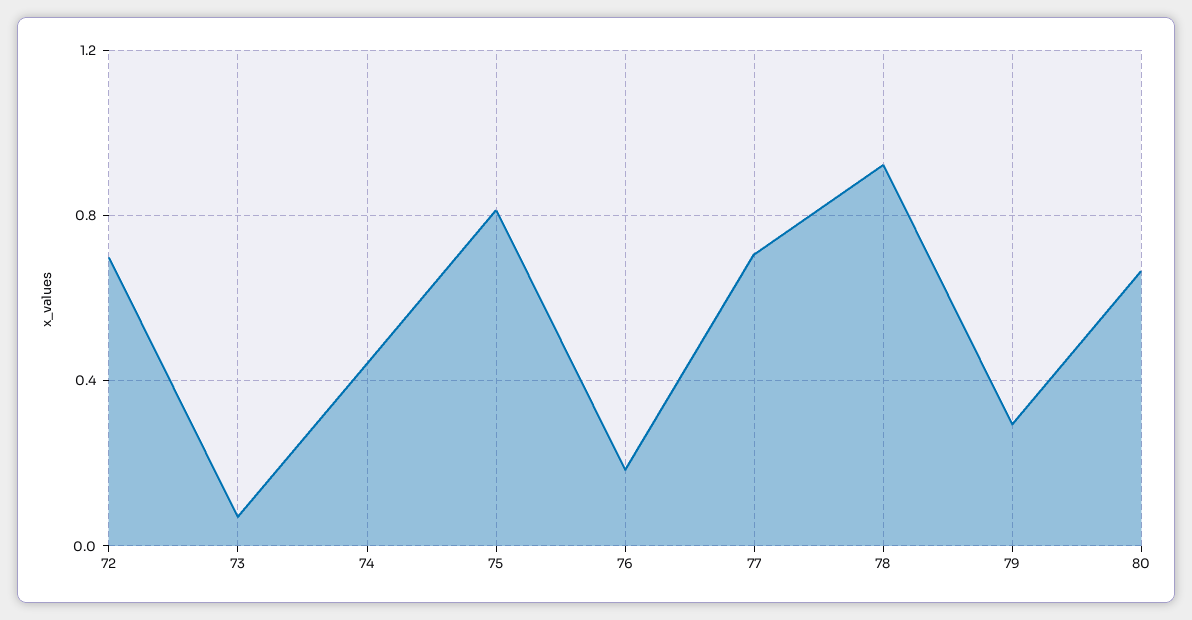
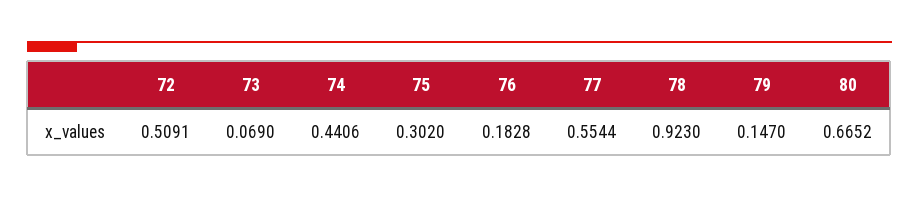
72: 0.7 -> 0.5091
75: 0.8 -> 0.302
77: 0.7 -> 0.5544
79: 0.3 -> 0.147

